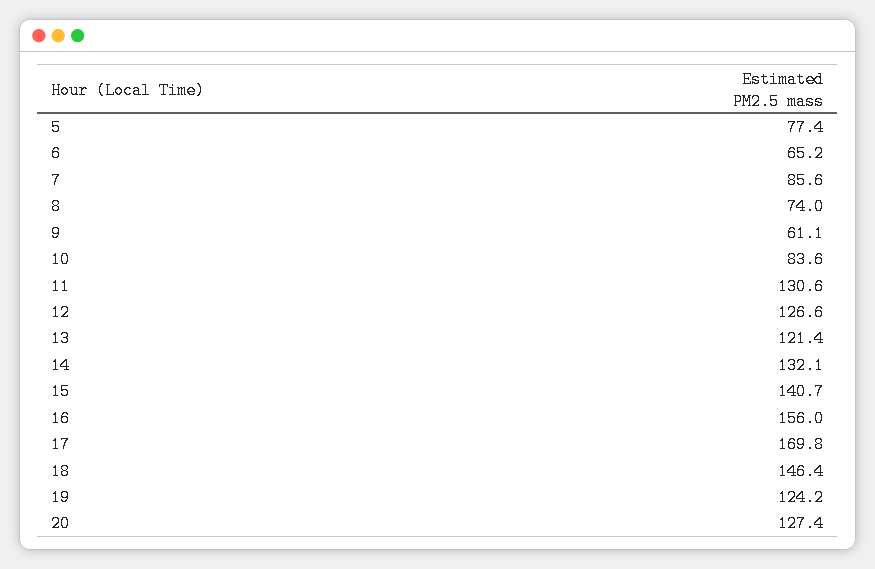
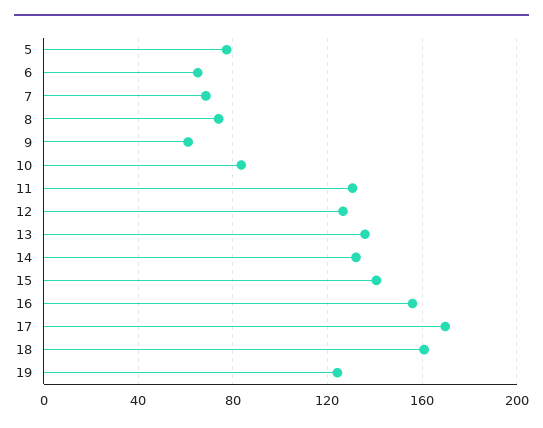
7: 85.6 -> 70
13: 121.4 -> 135
18: 146.4 -> 160
20: 127.4 -> none

